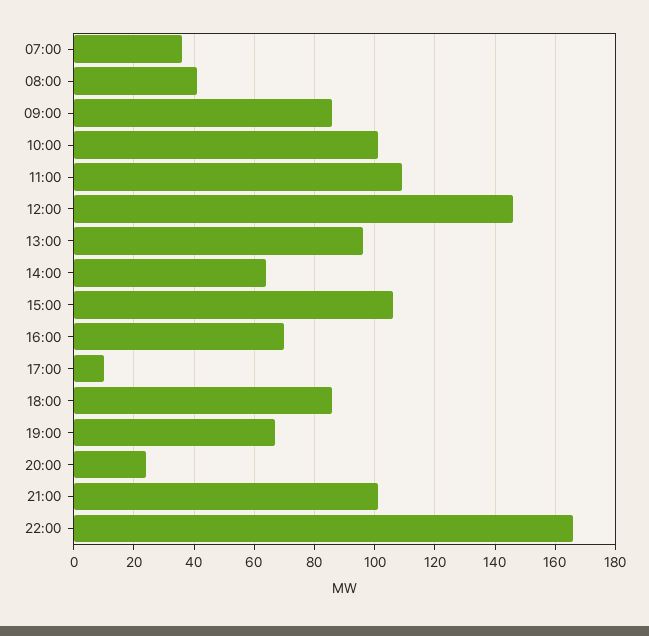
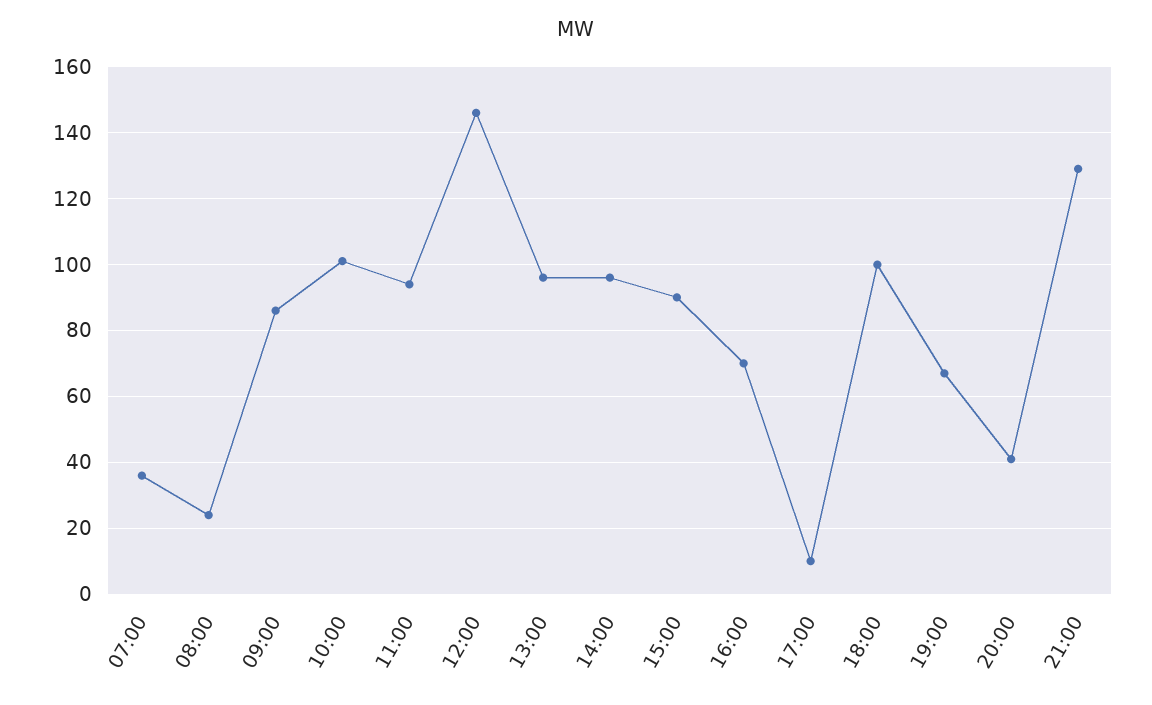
08:00: 40 -> 25
11:00: 110 -> 95
14:00: 65 -> 95
15:00: 105 -> 90
18:00: 85 -> 100
20:00: 25 -> 40
21:00: 100 -> 130
22:00: 165 -> none

